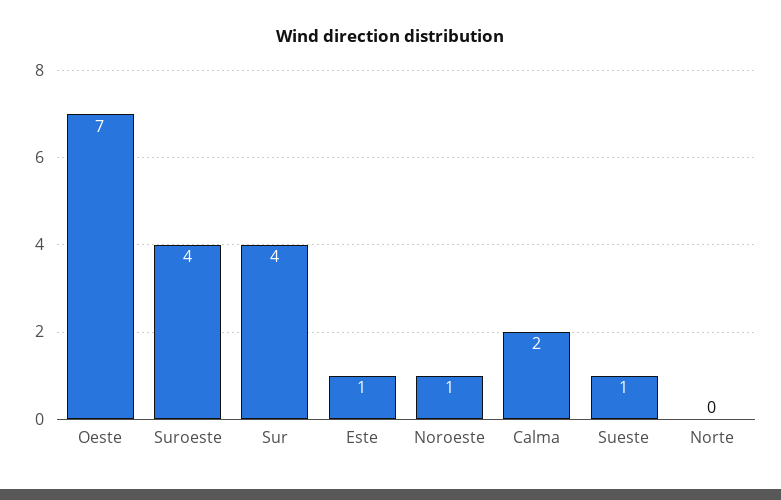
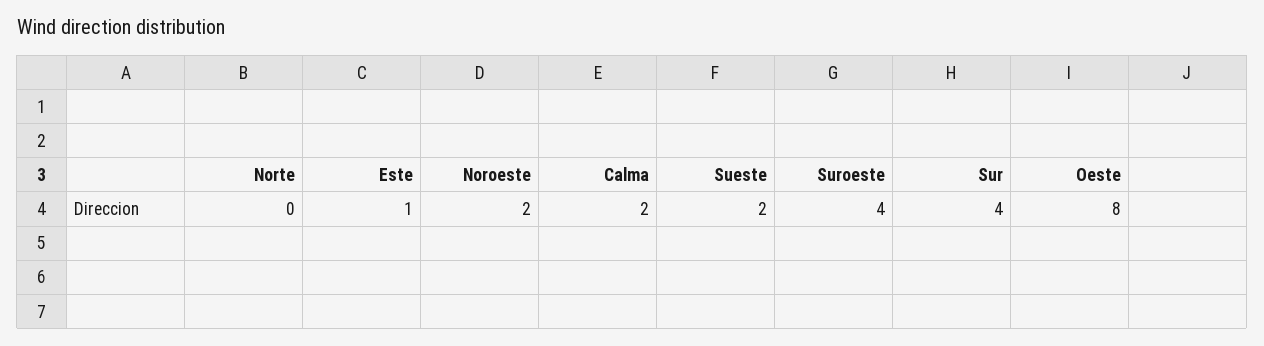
Oeste: 7 -> 8
Noroeste: 1 -> 2
Sueste: 1 -> 2

